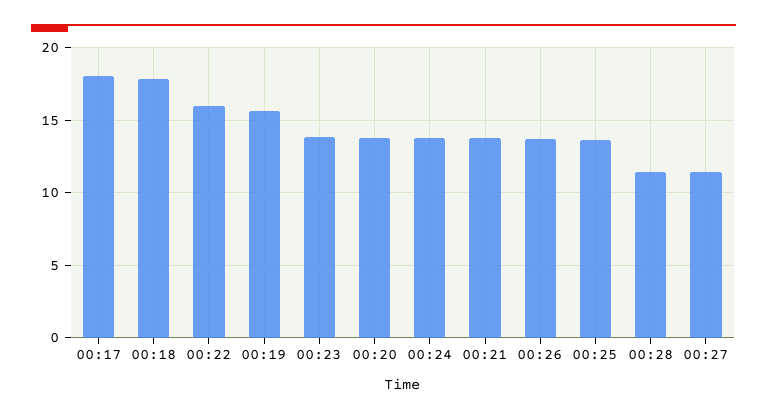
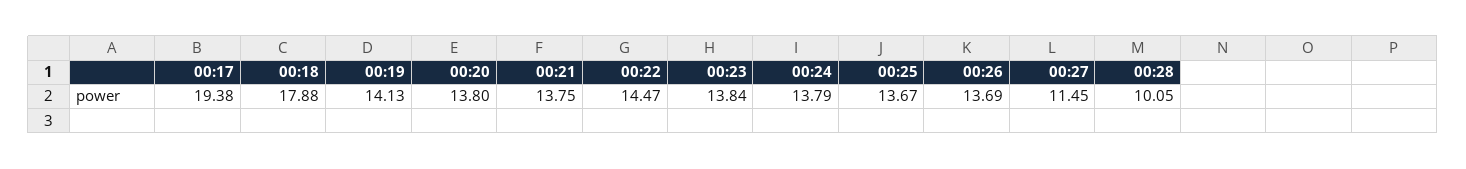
00:17: 18 -> 19.38
00:22: 16 -> 14.47
00:19: 15.5 -> 14.13
00:28: 11.5 -> 10.05

